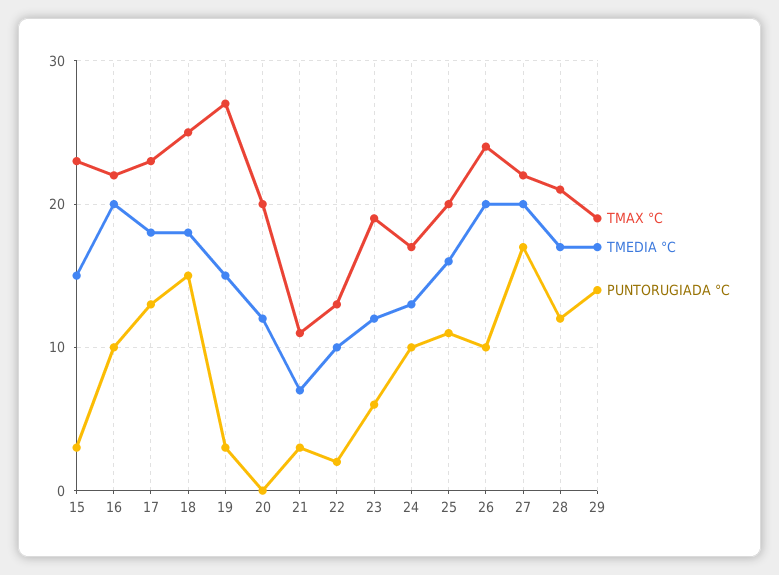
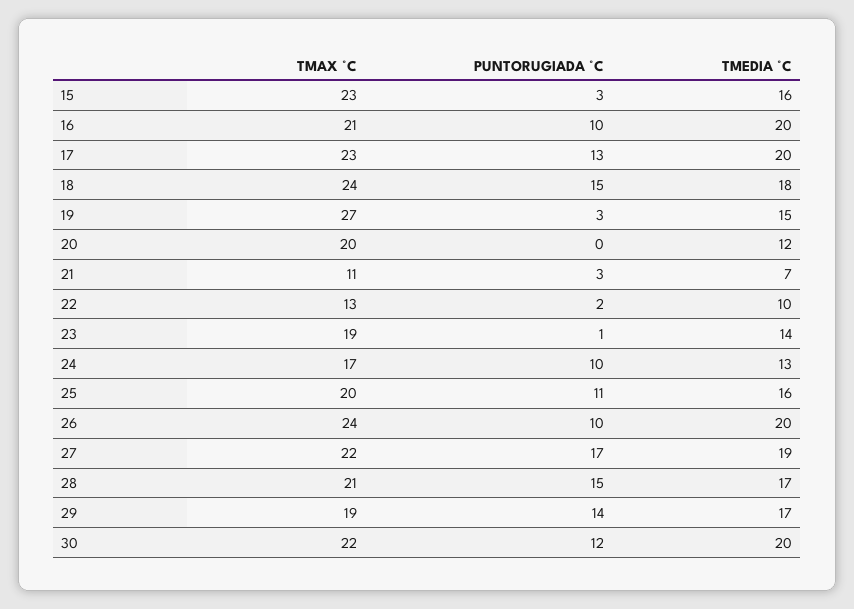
TMEDIA °C, 15: 15 -> 16
TMAX °C, 16: 22 -> 21
TMEDIA °C, 17: 18 -> 20
TMAX °C, 18: 25 -> 24
TMEDIA °C, 23: 12 -> 14
PUNTORUGIADA °C, 23: 6 -> 1
TMEDIA °C, 27: 20 -> 19
PUNTORUGIADA °C, 28: 12 -> 15
TMAX °C, 30: none -> 22
PUNTORUGIADA °C, 30: none -> 12
TMEDIA °C, 30: none -> 20

